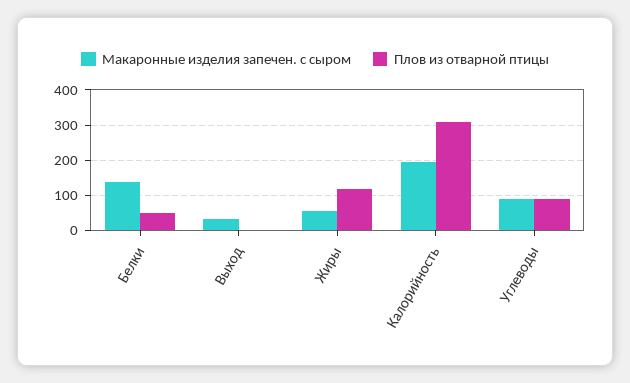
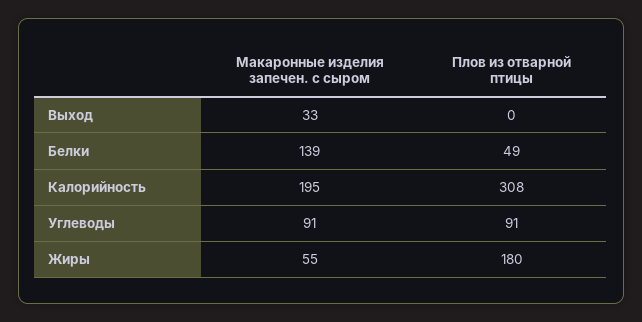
Плов из отварной птицы, Жиры: 120 -> 180

